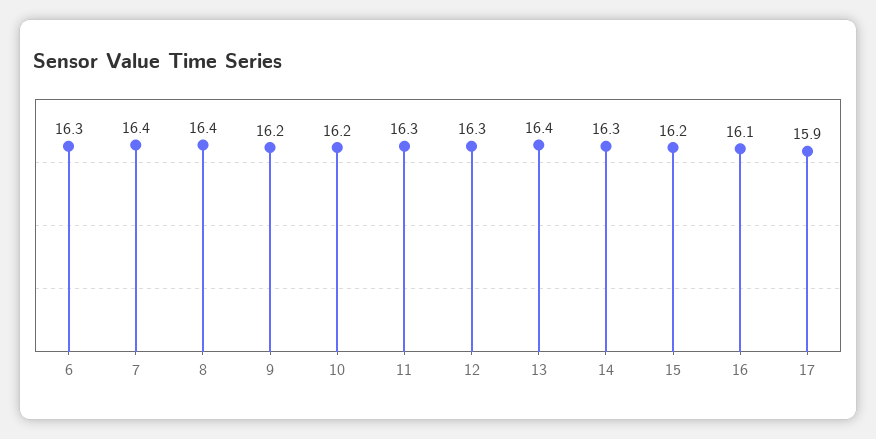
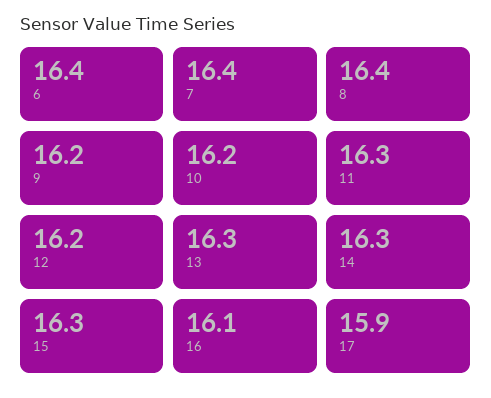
6: 16.3 -> 16.4
12: 16.3 -> 16.2
13: 16.4 -> 16.3
15: 16.2 -> 16.3

